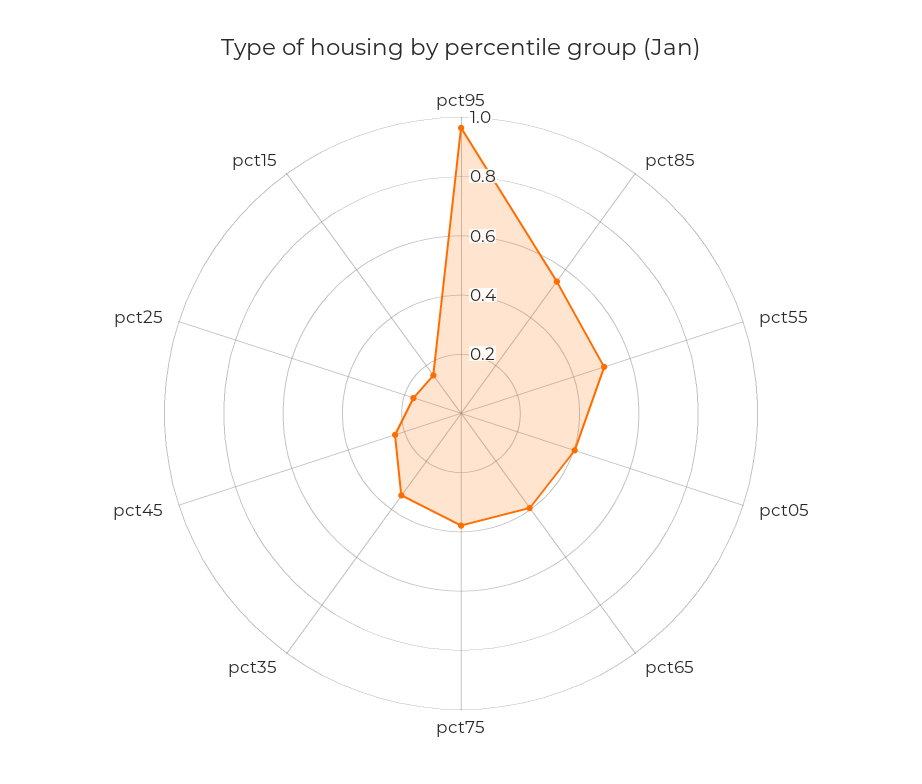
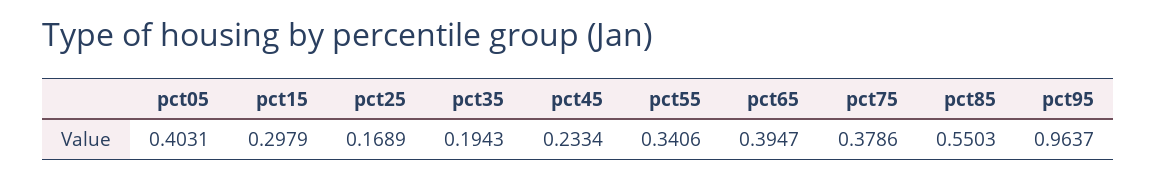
pct55: 0.5 -> 0.3406
pct35: 0.35 -> 0.1943
pct15: 0.15 -> 0.2979

